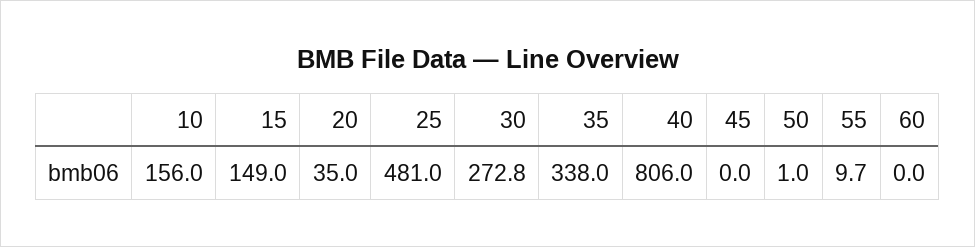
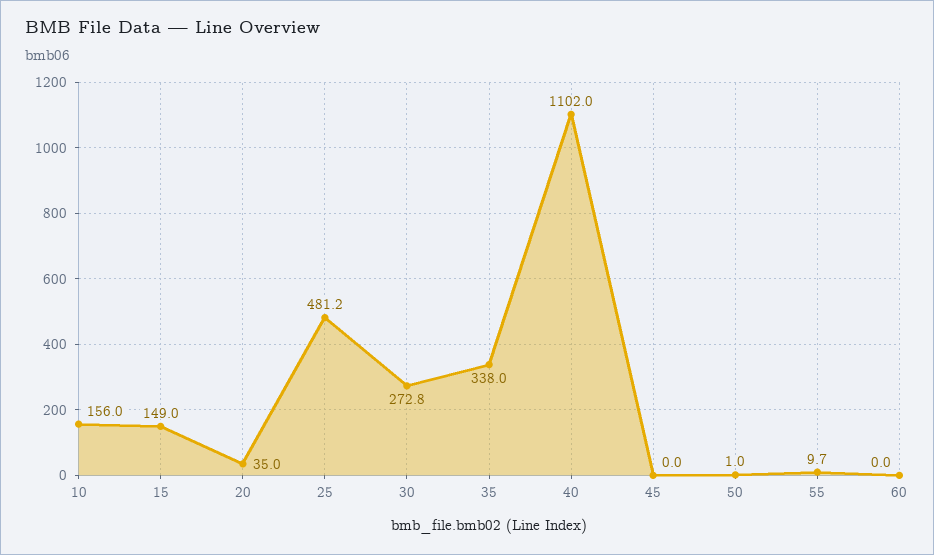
25: 481 -> 481.2
40: 806 -> 1102

